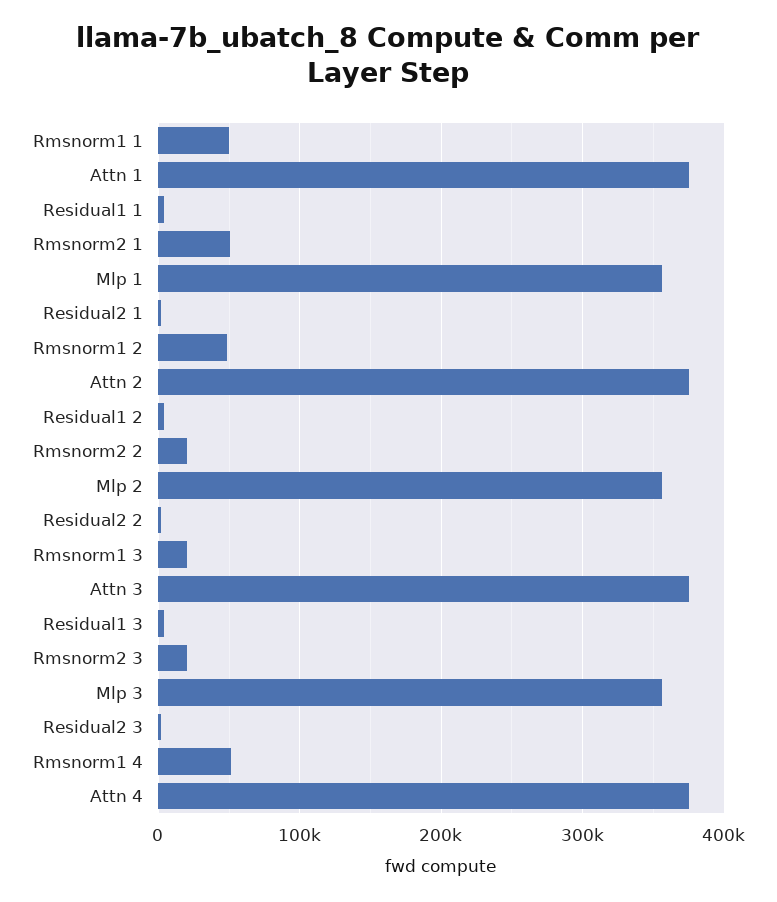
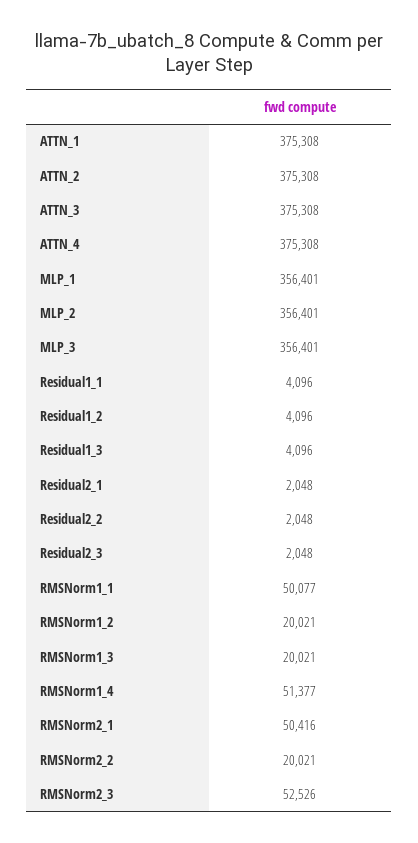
Rmsnorm1 2: 50000 -> 20021
Rmsnorm2 3: 20000 -> 52526

